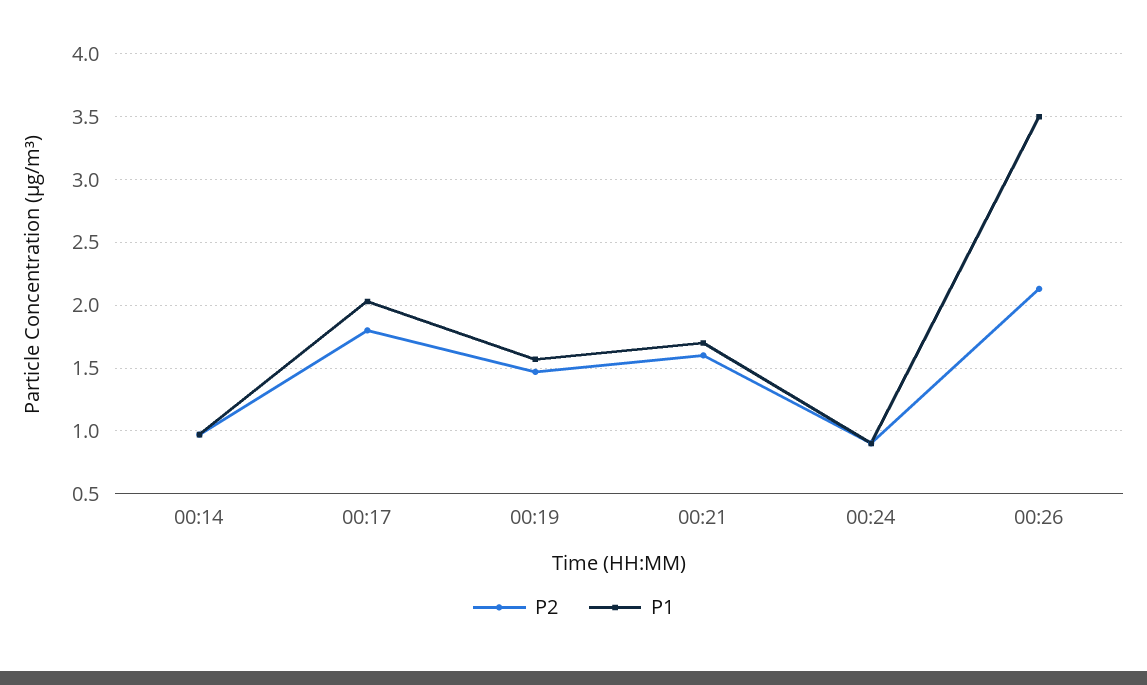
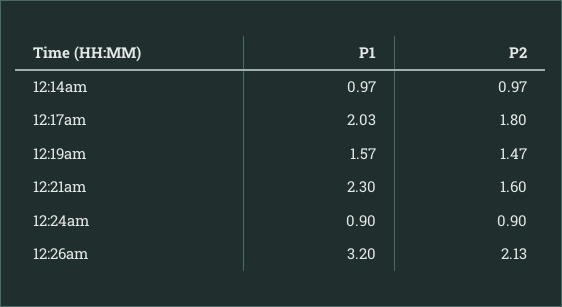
P1, 00:21: 1.7 -> 2.3
P1, 00:26: 3.5 -> 3.2

